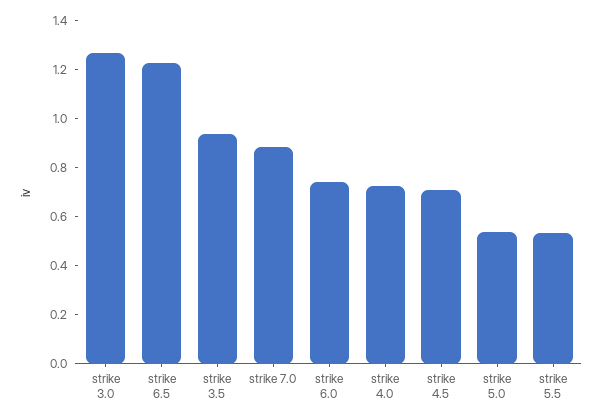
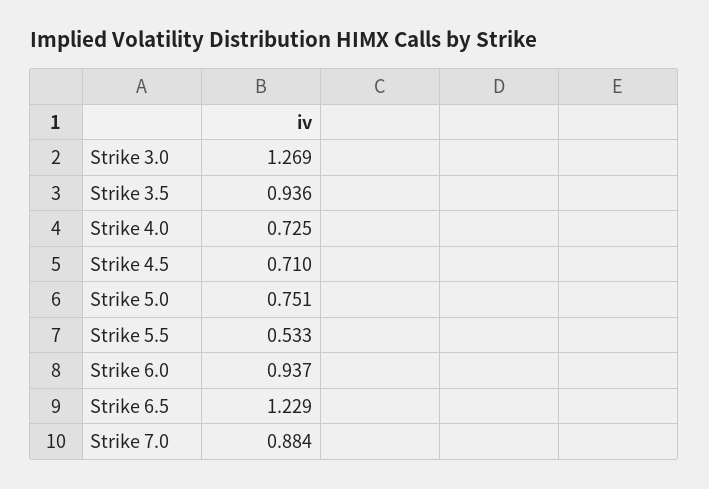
strike 6.0: 0.75 -> 0.937
strike 5.0: 0.55 -> 0.751

